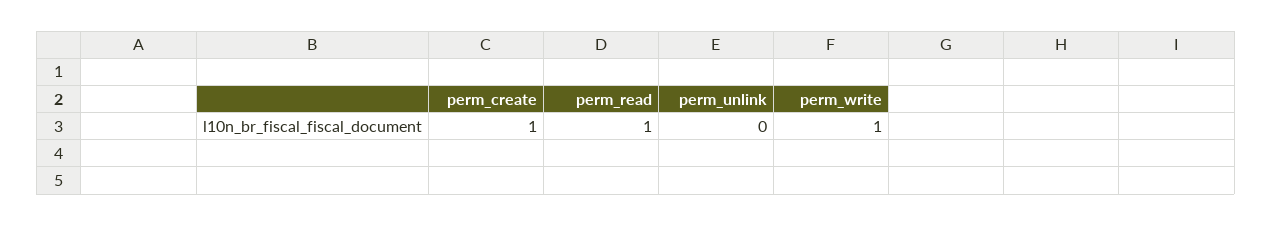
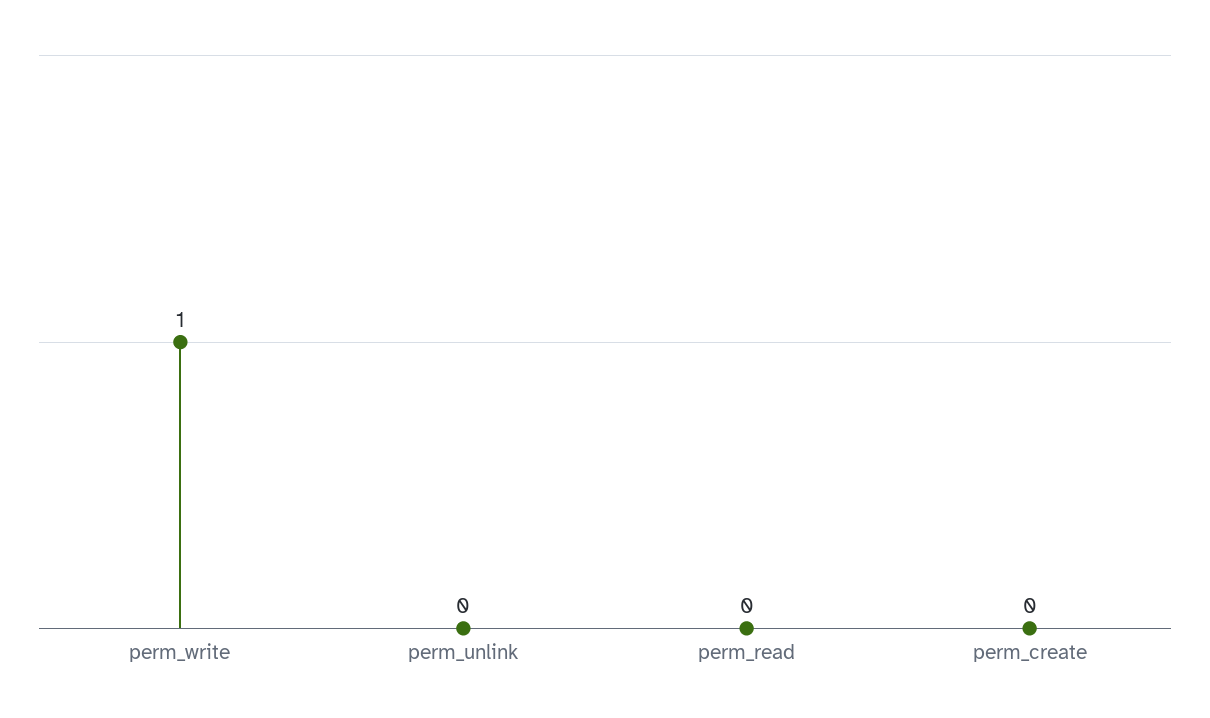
perm_create: 1 -> 0
perm_read: 1 -> 0

